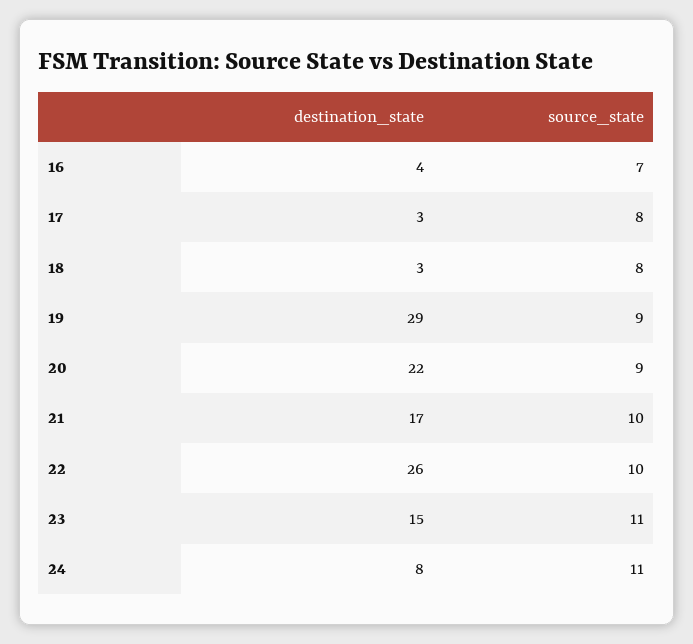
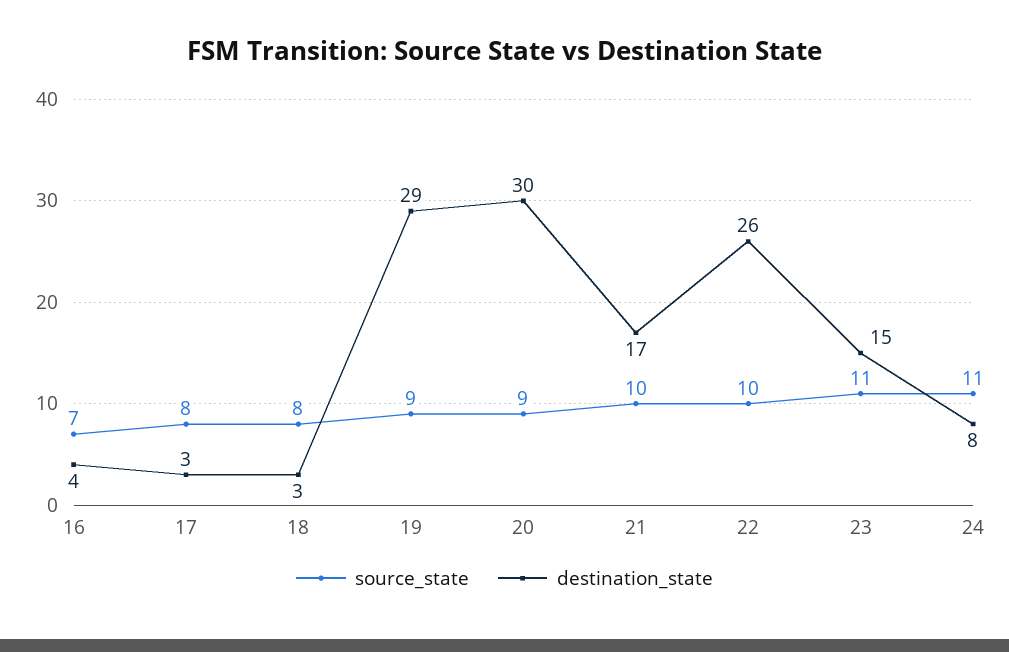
destination_state, 20: 22 -> 30

